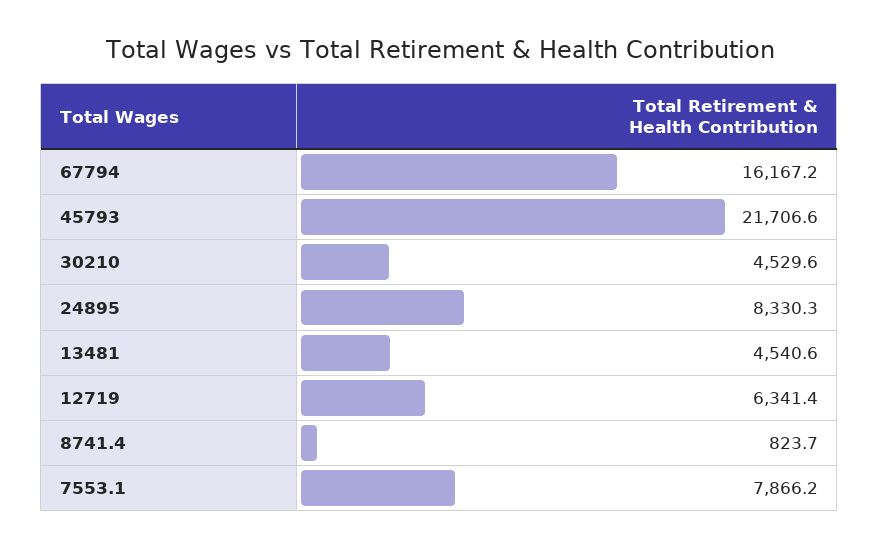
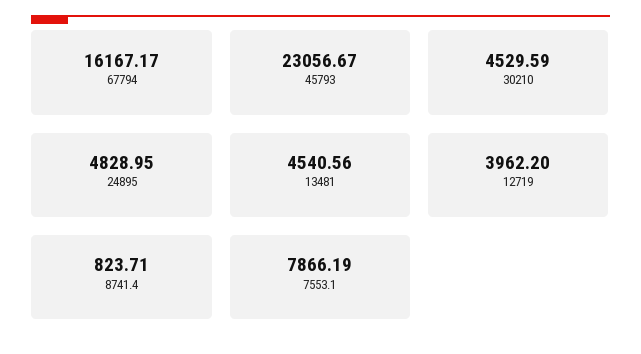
45793: 21706.6 -> 23056.67
24895: 8330.3 -> 4828.95
12719: 6341.4 -> 3962.2

